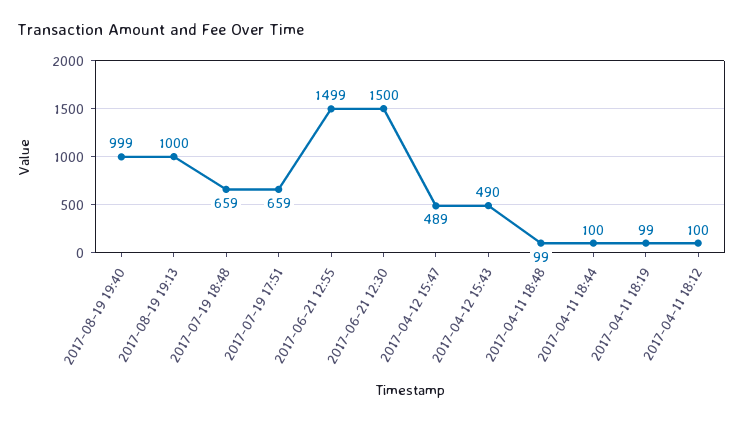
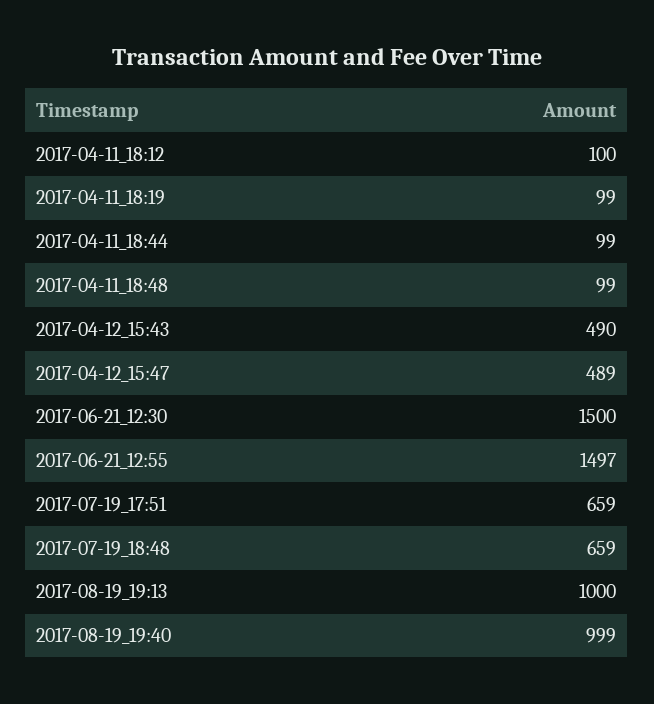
2017-06-21 12:55: 1499 -> 1497
2017-04-11 18:44: 100 -> 99

